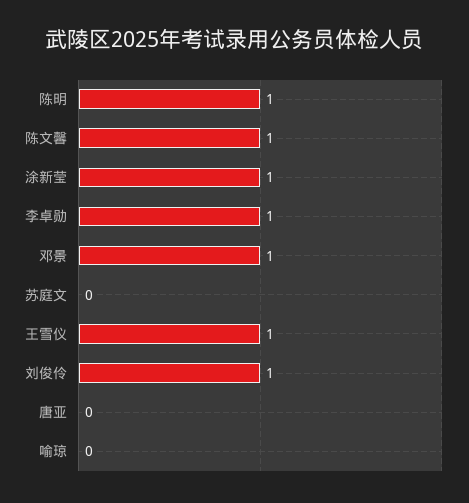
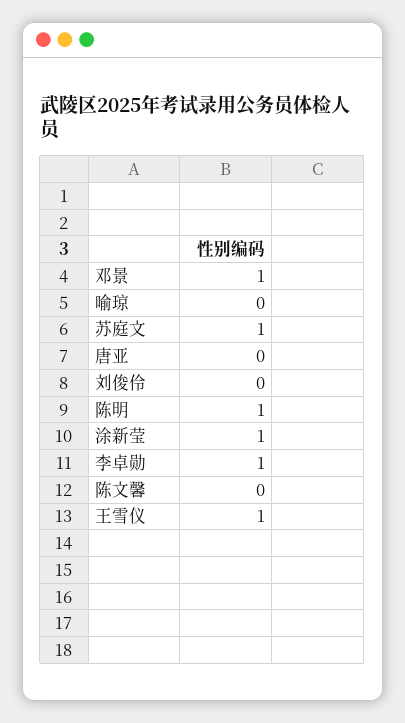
陈文馨: 1 -> 0
苏庭文: 0 -> 1
刘俊伶: 1 -> 0

